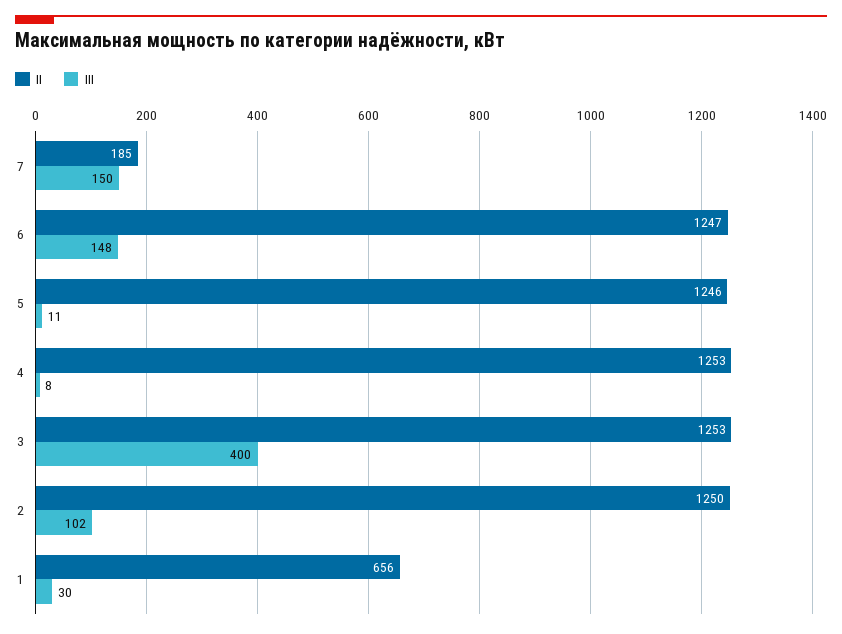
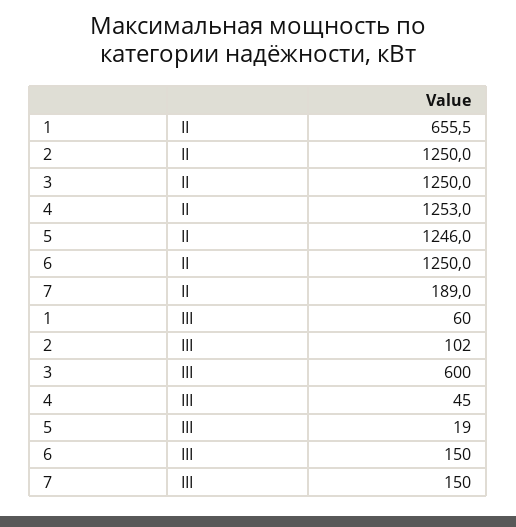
II, 7: 185 -> 189
II, 6: 1247 -> 1250
III, 6: 148 -> 150
III, 5: 11 -> 19
III, 4: 8 -> 45
II, 3: 1253 -> 1250
III, 3: 400 -> 600
III, 1: 30 -> 60

